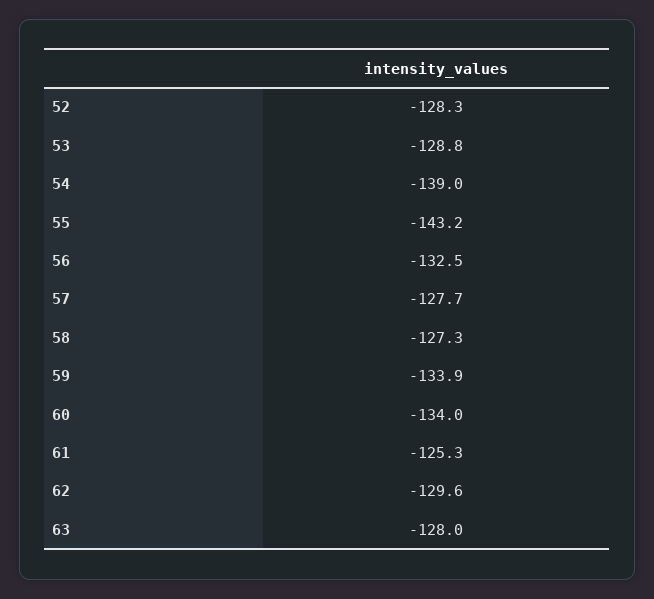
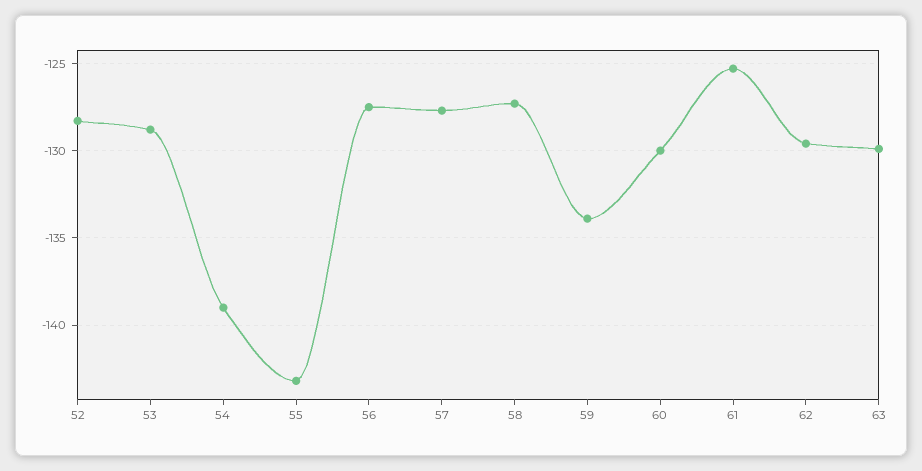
56: -132.5 -> -127.5
60: -134 -> -130
63: -128 -> -130

